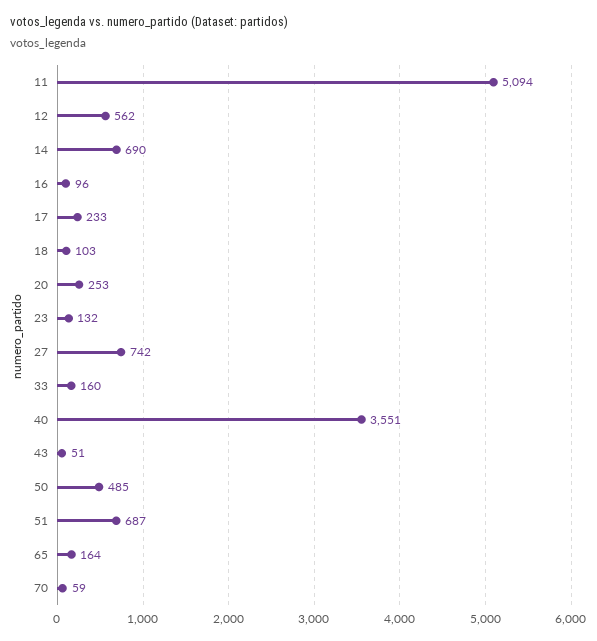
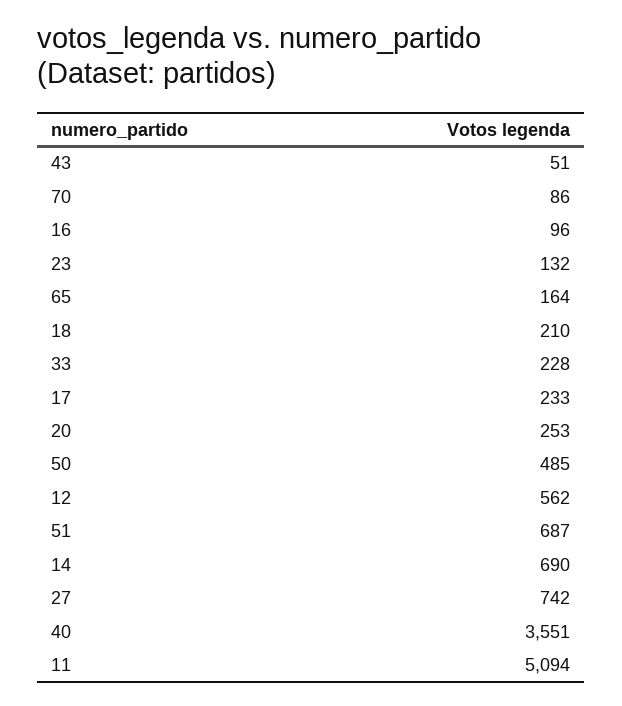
18: 103 -> 210
33: 160 -> 228
70: 59 -> 86

